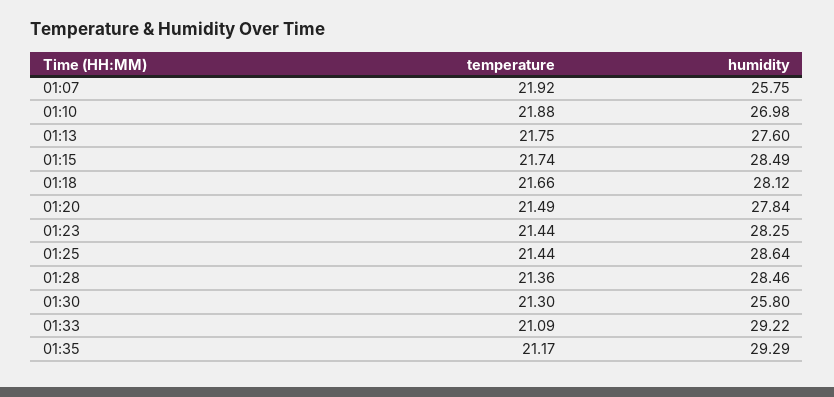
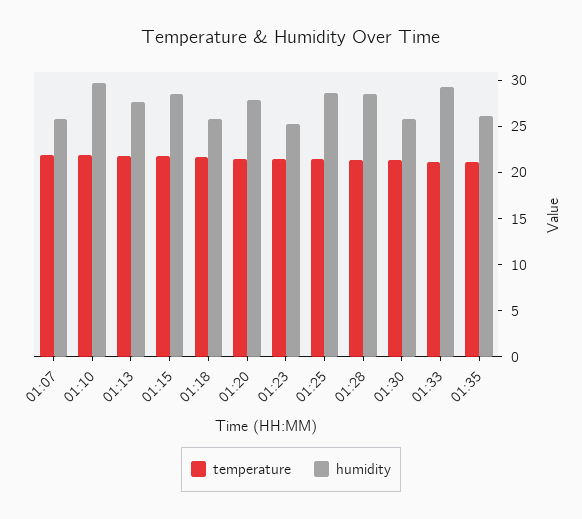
humidity, 01:10: 26.98 -> 30
humidity, 01:18: 28.12 -> 26
humidity, 01:23: 28.25 -> 25
humidity, 01:35: 29.29 -> 26

